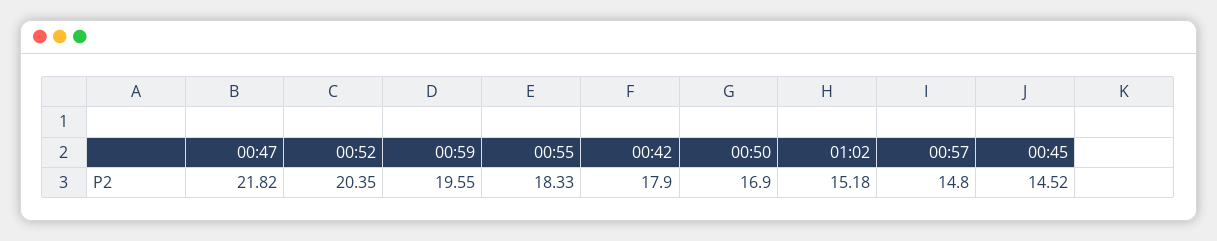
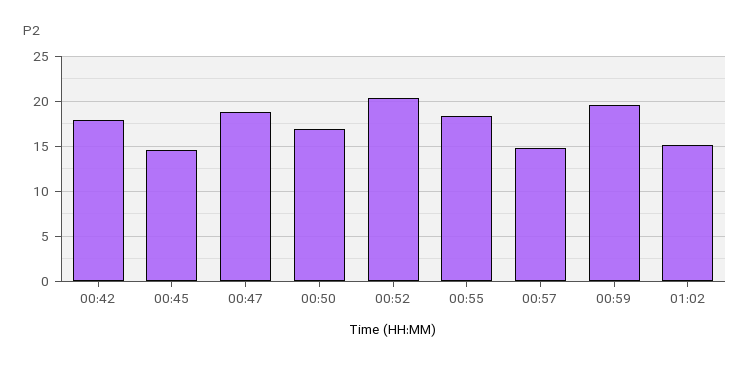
00:47: 21.82 -> 19

